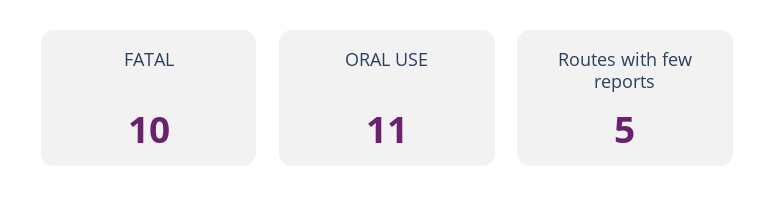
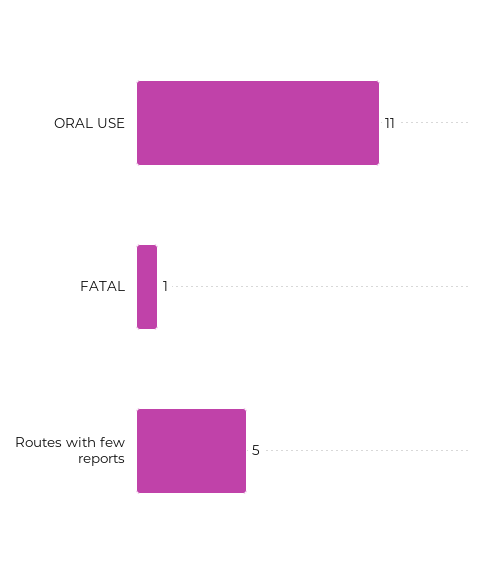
FATAL: 10 -> 1

